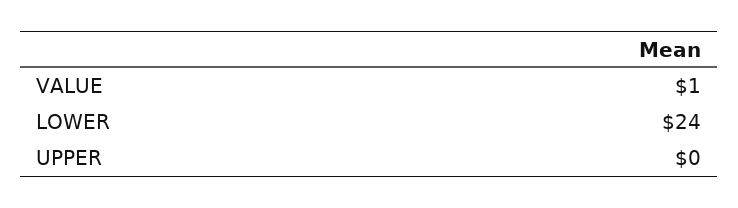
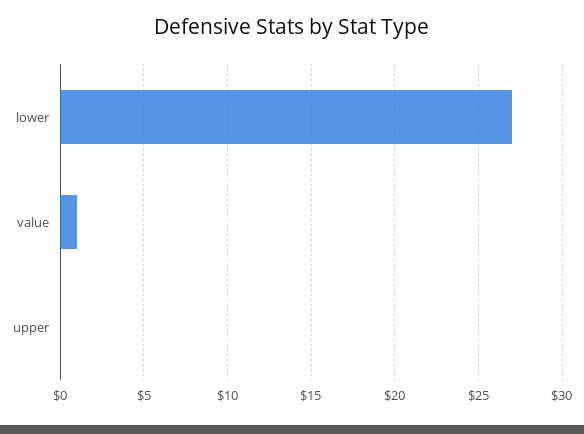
LOWER: 24 -> 27

